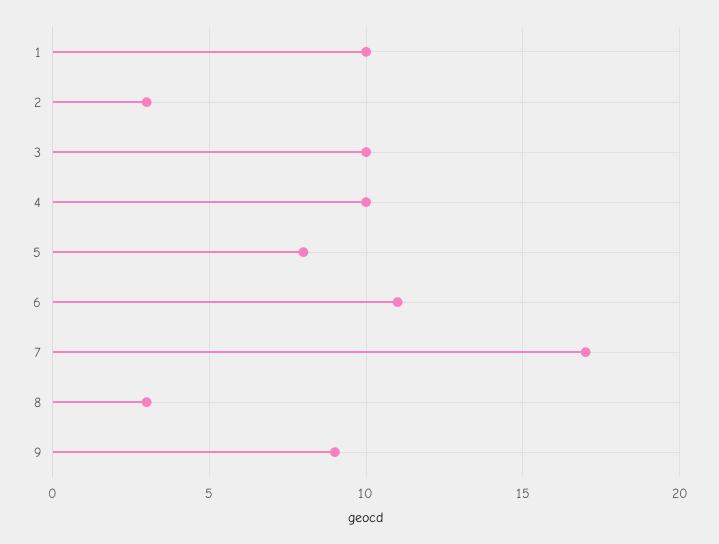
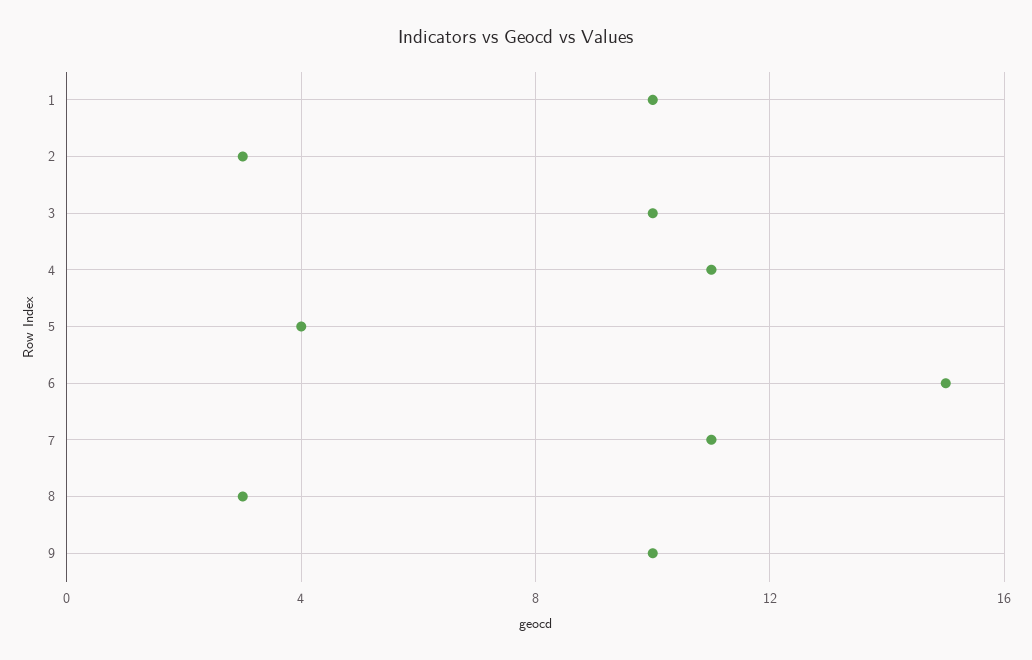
4: 10 -> 11
5: 8 -> 4
6: 11 -> 15
7: 17 -> 11
9: 9 -> 10

